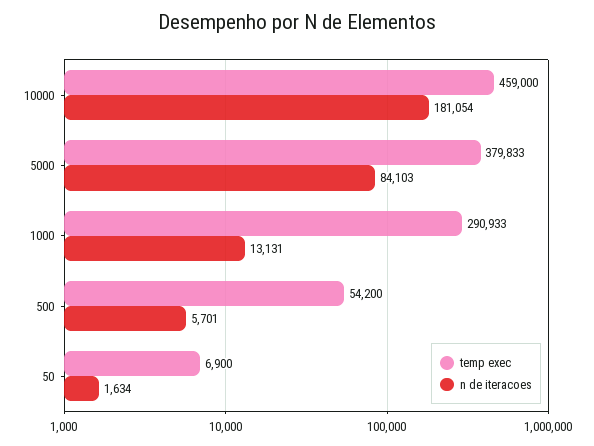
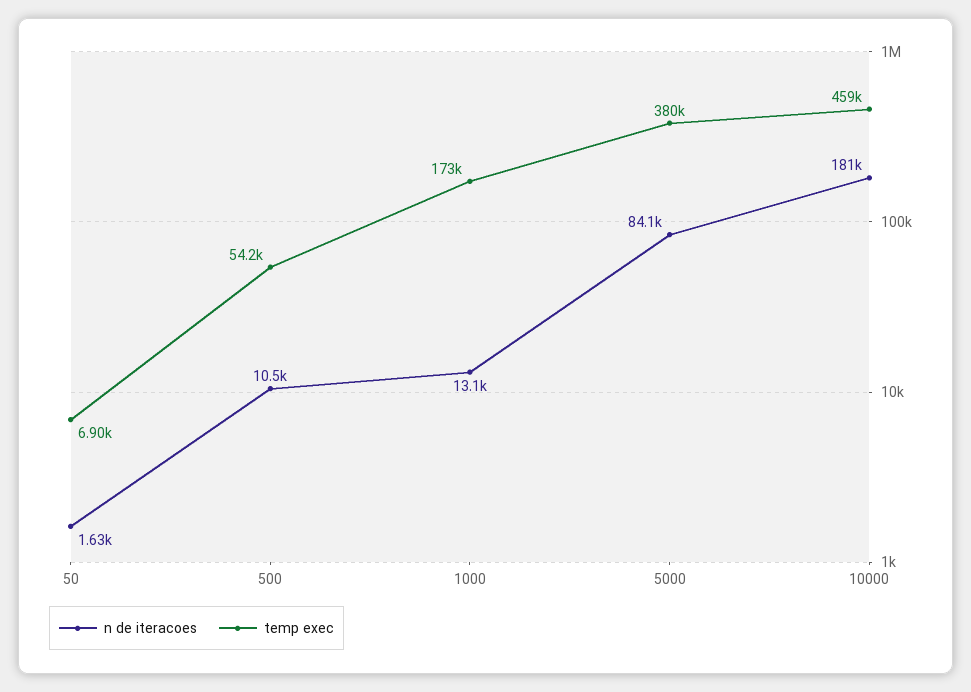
temp exec, 1000: 290933 -> 173000
n de iteracoes, 500: 5701 -> 10500

